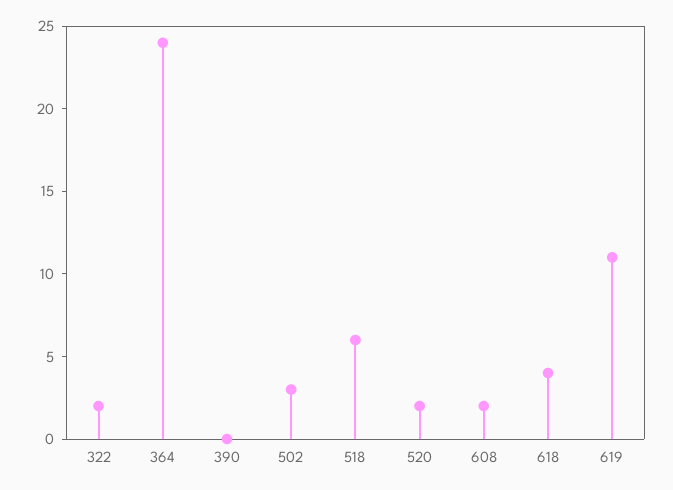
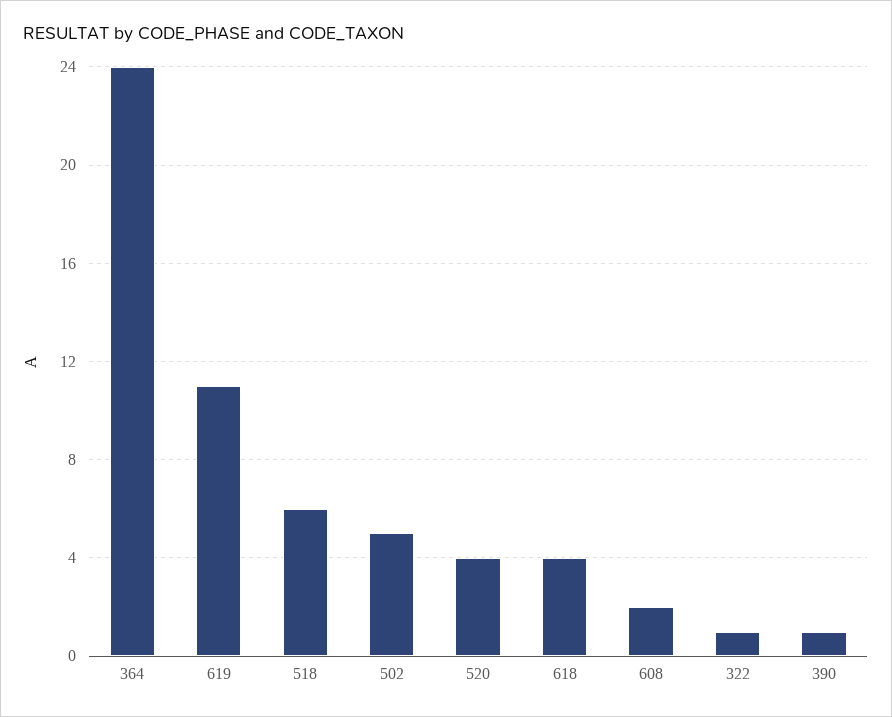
322: 2 -> 1
390: 0 -> 1
502: 3 -> 5
520: 2 -> 4

